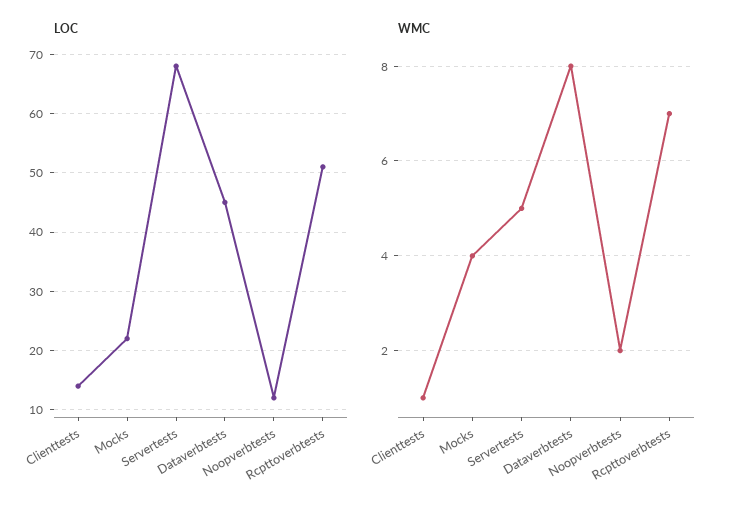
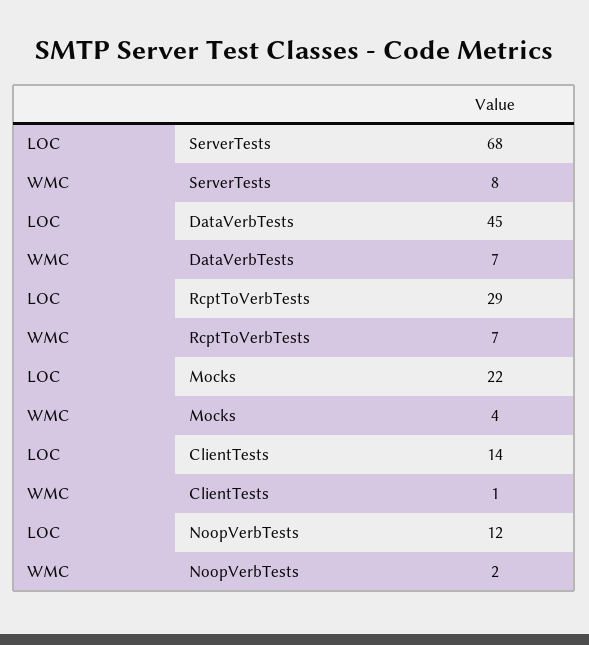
LOC, Rcpttoverbtests: 50 -> 29
WMC, Servertests: 5 -> 8
WMC, Dataverbtests: 8 -> 7

